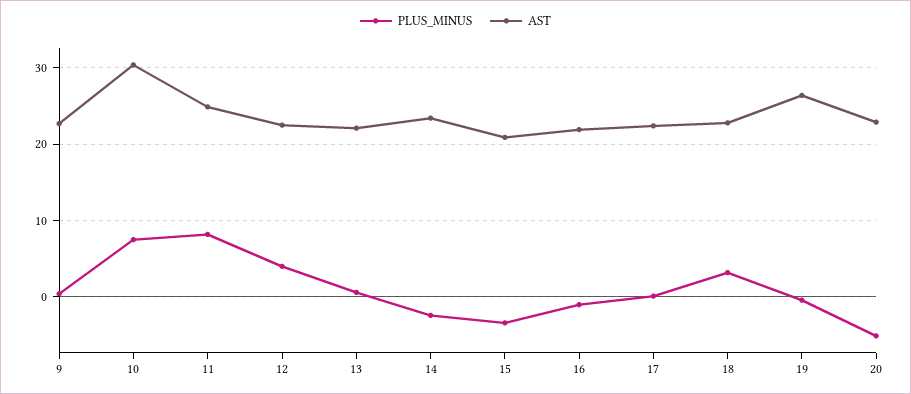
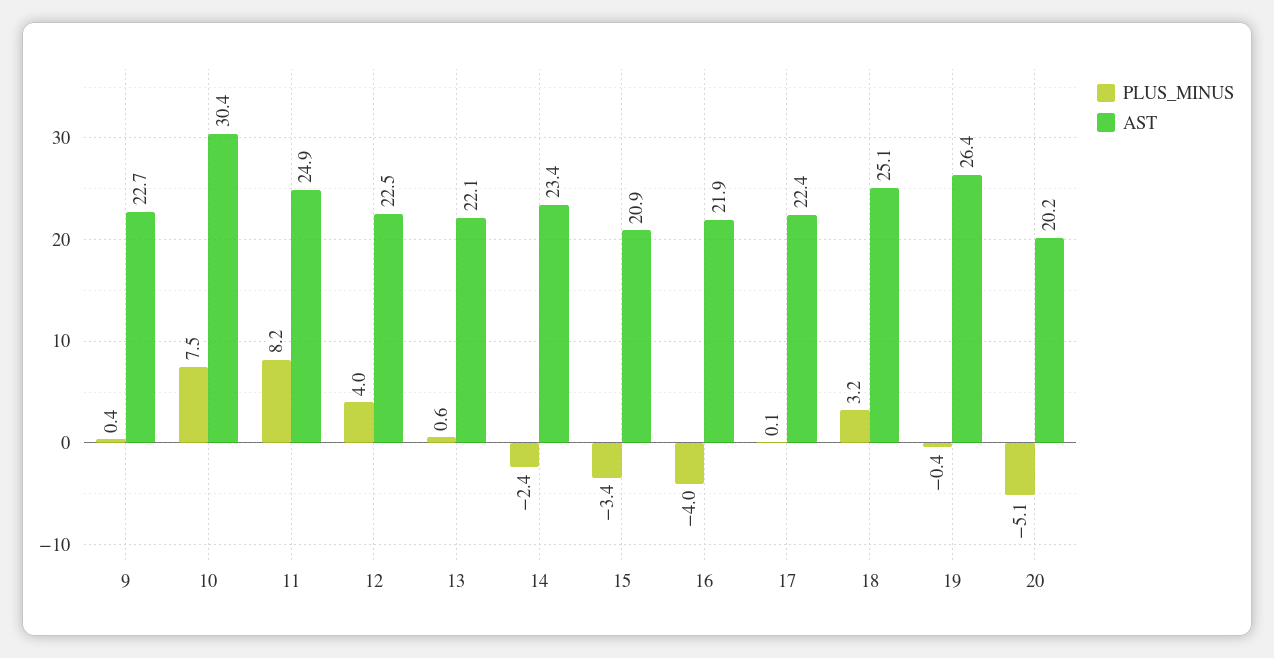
PLUS_MINUS, 16: -1 -> -4
AST, 18: 23 -> 25.1
AST, 20: 23 -> 20.2

